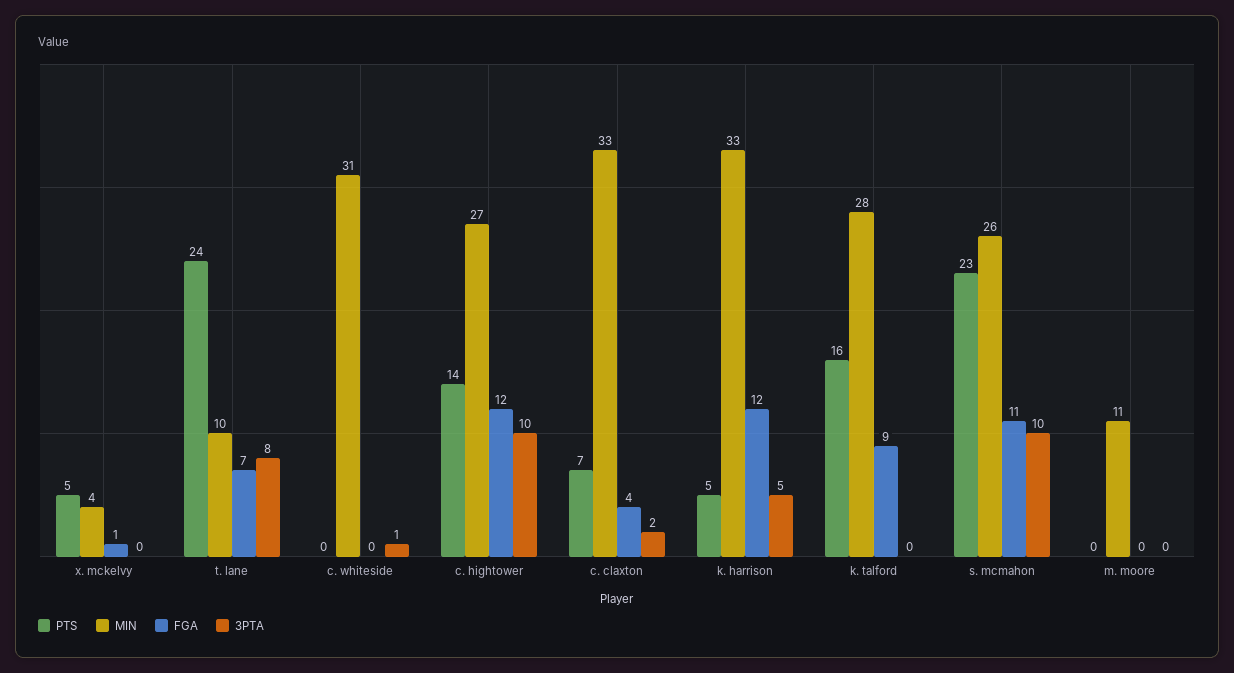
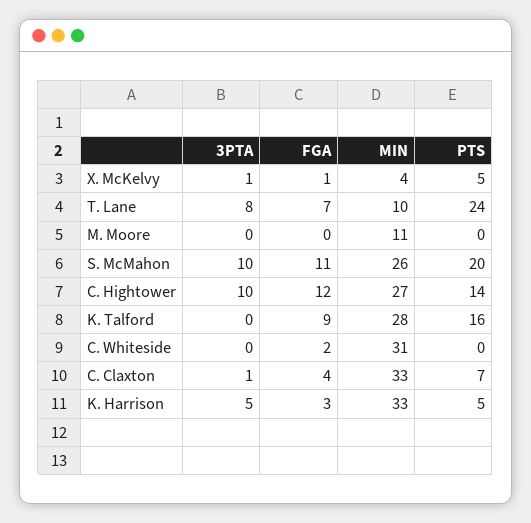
3PTA, x. mckelvy: 0 -> 1
FGA, c. whiteside: 0 -> 2
3PTA, c. whiteside: 1 -> 0
3PTA, c. claxton: 2 -> 1
FGA, k. harrison: 12 -> 3
PTS, s. mcmahon: 23 -> 20

